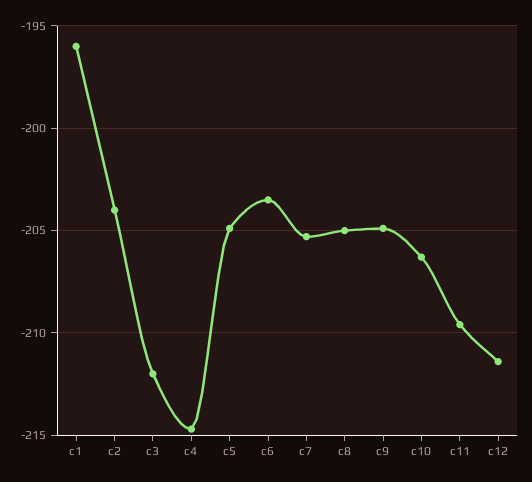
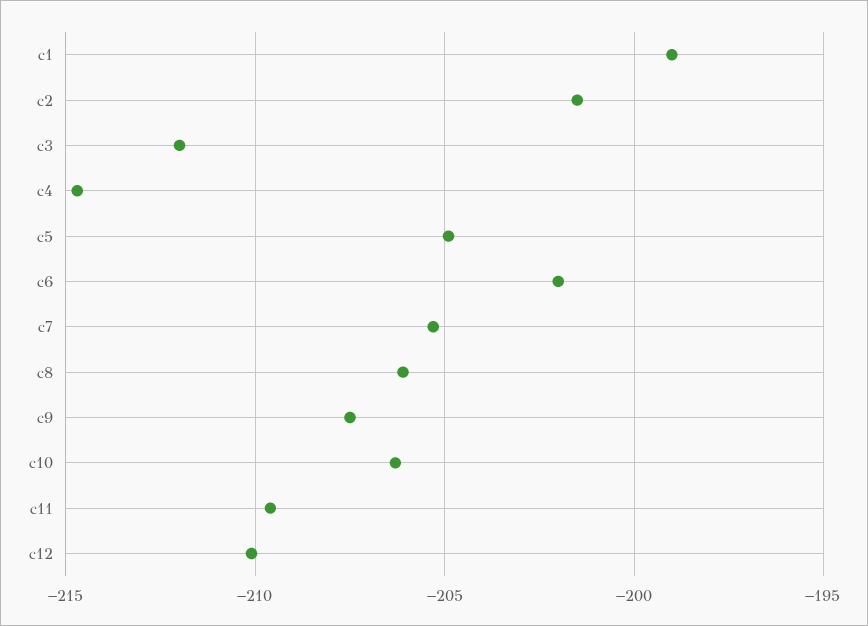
c1: -196 -> -199
c2: -204 -> -201.5
c6: -203.5 -> -202
c8: -205 -> -206
c9: -205 -> -207.5
c12: -211.5 -> -210

